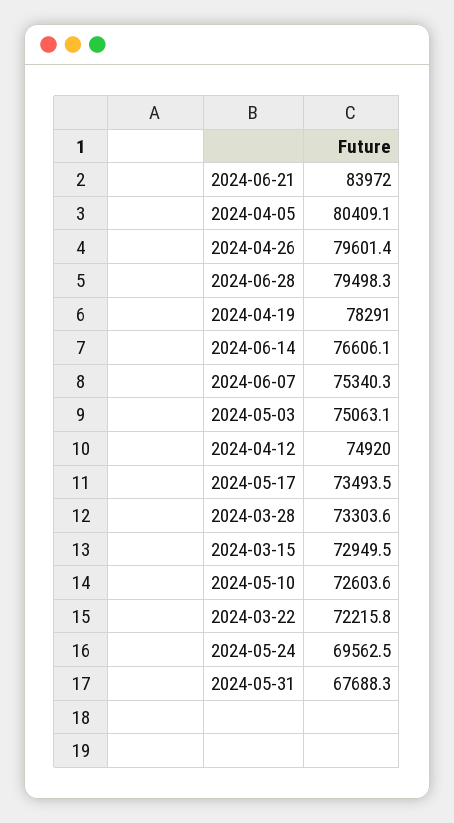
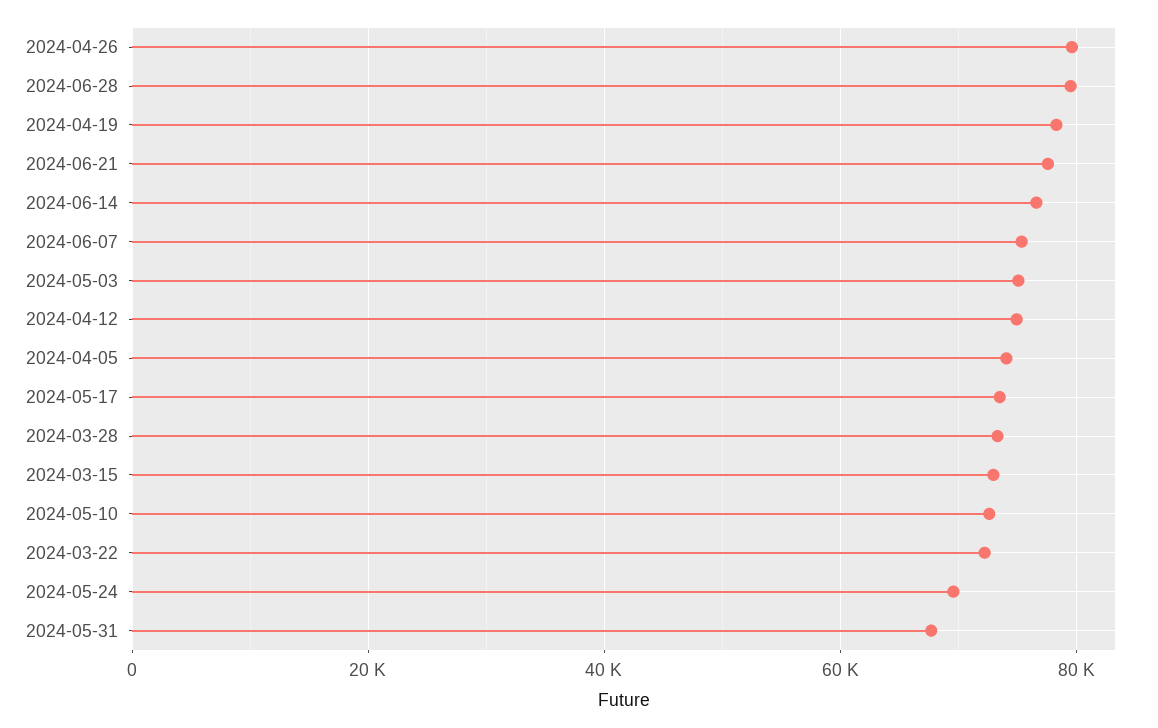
2024-06-21: 83972 -> 78000
2024-04-05: 80409.1 -> 74000

